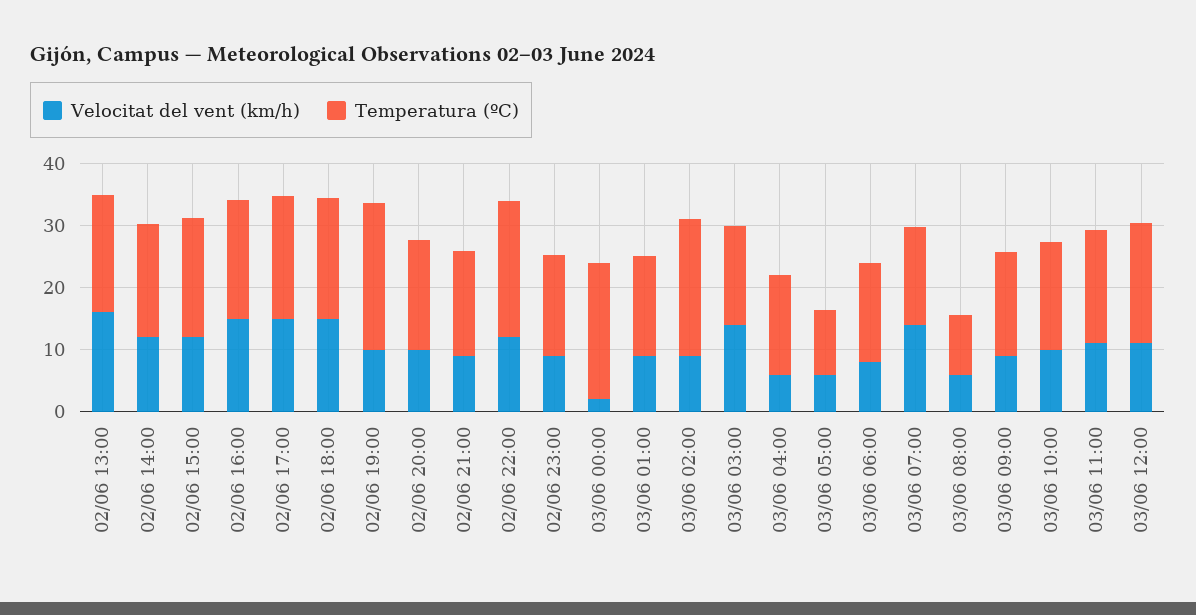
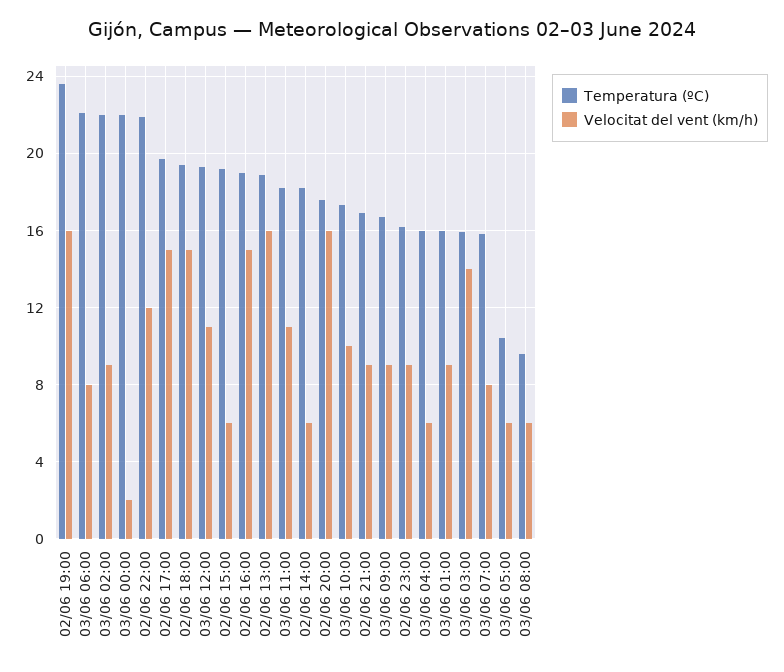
Velocitat del vent (km/h), 02/06 14:00: 12 -> 6
Velocitat del vent (km/h), 02/06 15:00: 12 -> 6
Velocitat del vent (km/h), 02/06 19:00: 10 -> 16
Velocitat del vent (km/h), 02/06 20:00: 10 -> 16
Temperatura (ºC), 03/06 06:00: 16 -> 22
Velocitat del vent (km/h), 03/06 07:00: 14 -> 8

